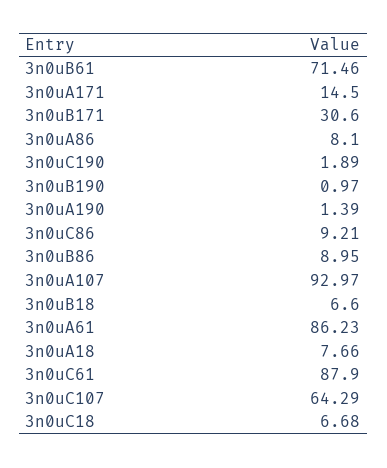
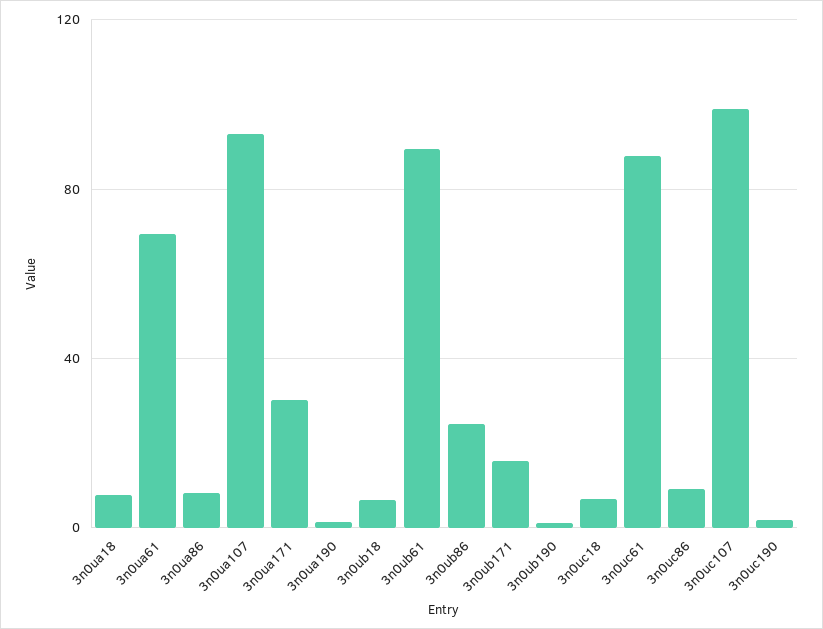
3n0uB61: 71.46 -> 90
3n0uA171: 14.5 -> 30
3n0uB171: 30.6 -> 15
3n0uB86: 8.95 -> 25
3n0uA61: 86.23 -> 70
3n0uC107: 64.29 -> 100

